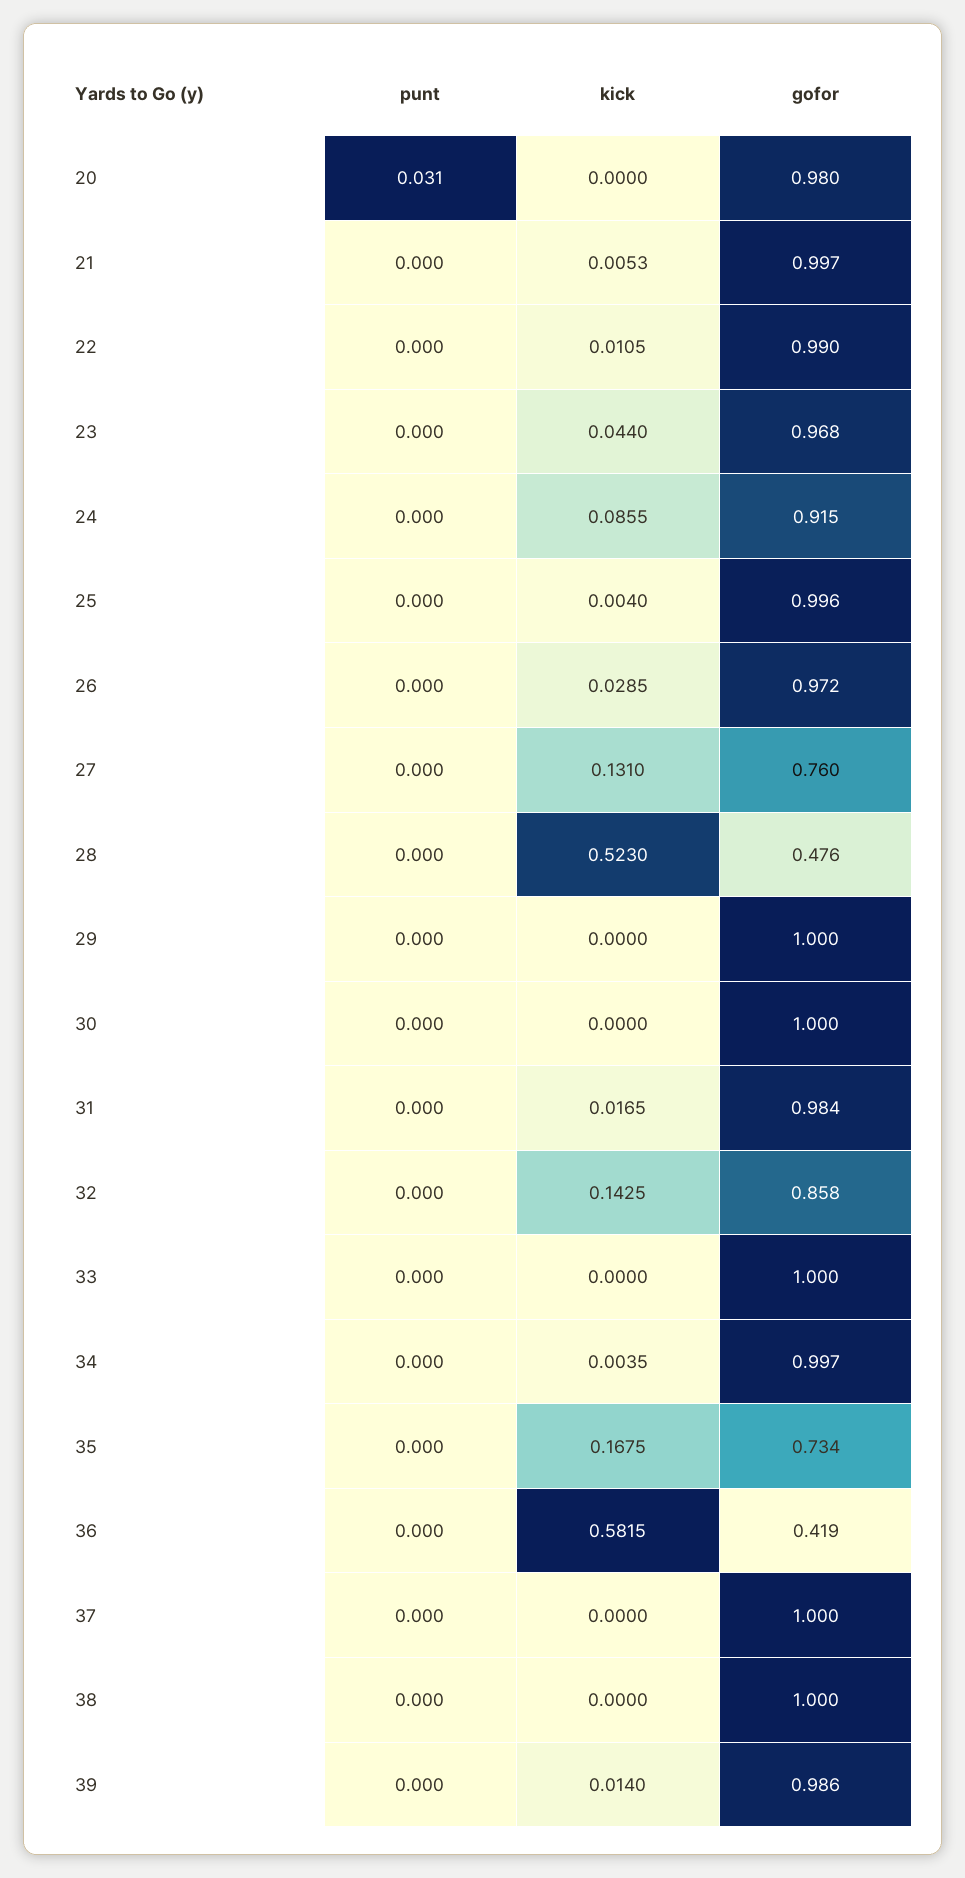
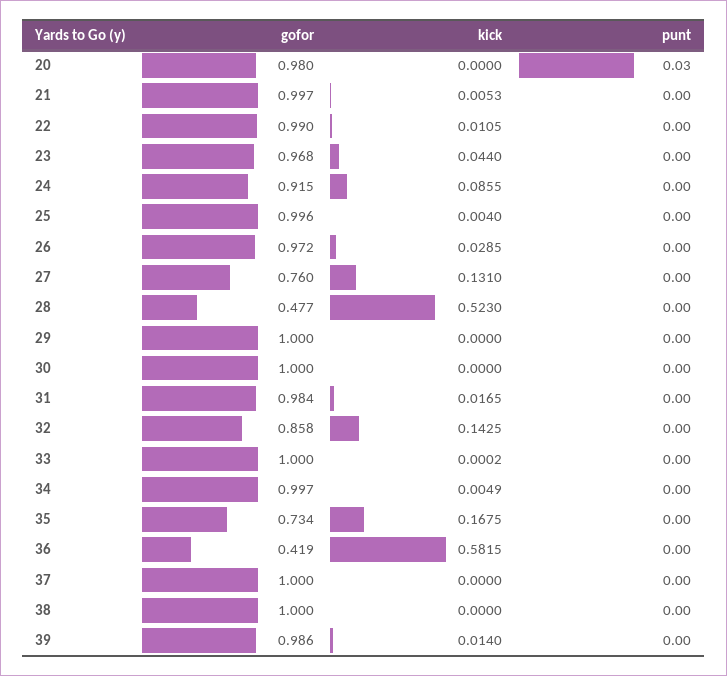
punt, 20: 0.031 -> 0.03
gofor, 28: 0.476 -> 0.477
kick, 33: 0 -> 0.0002
kick, 34: 0.0035 -> 0.0049

